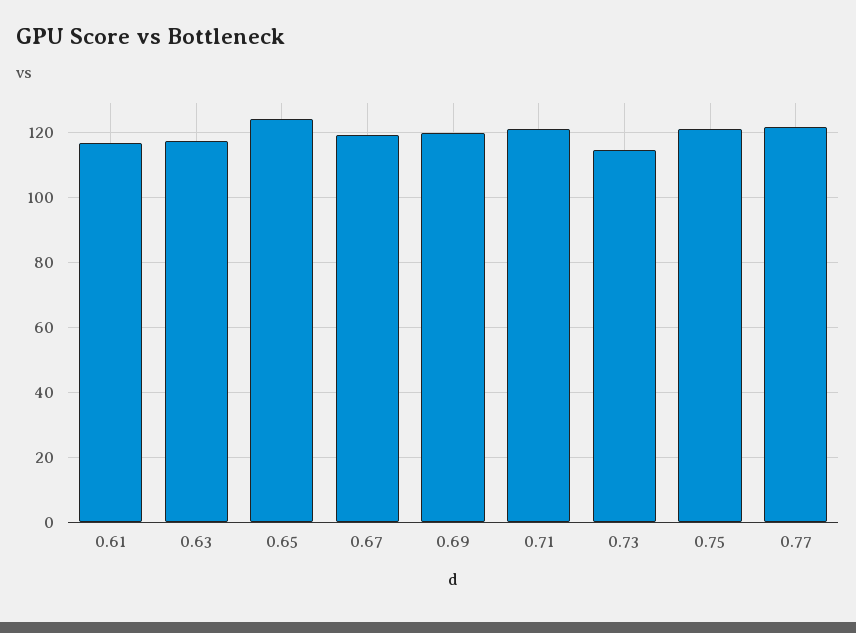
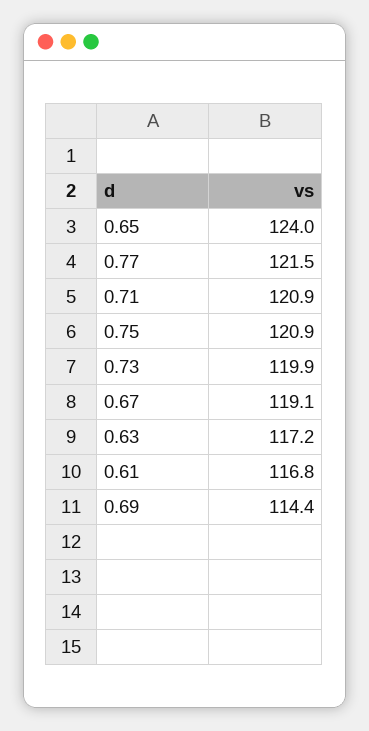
0.69: 120 -> 114.4
0.73: 114 -> 119.9

